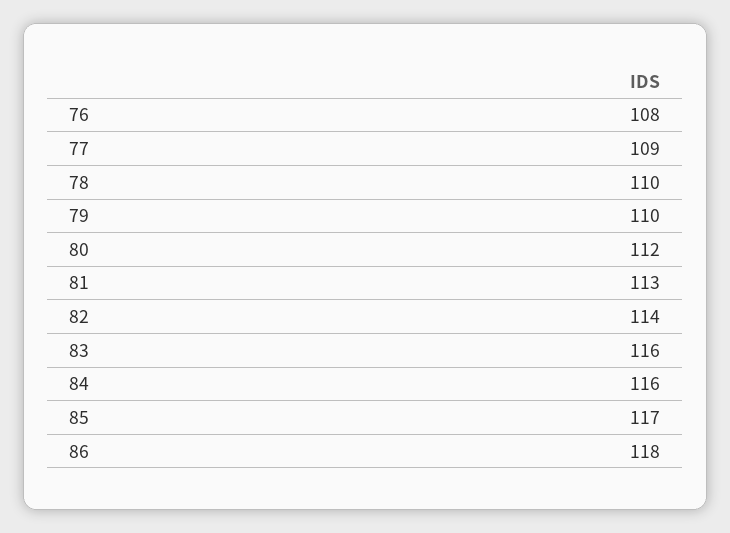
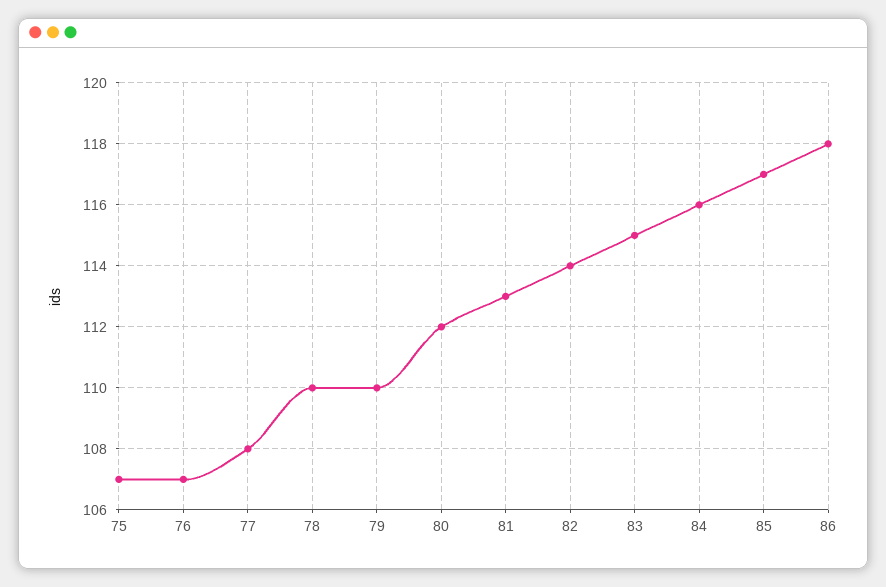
76: 108 -> 107
77: 109 -> 108
83: 116 -> 115
75: none -> 107

